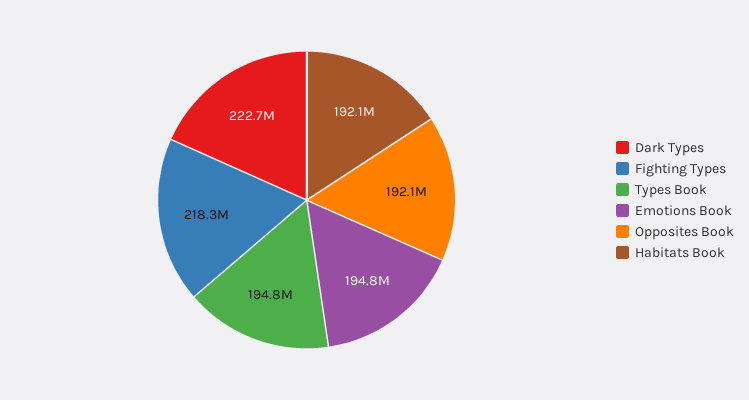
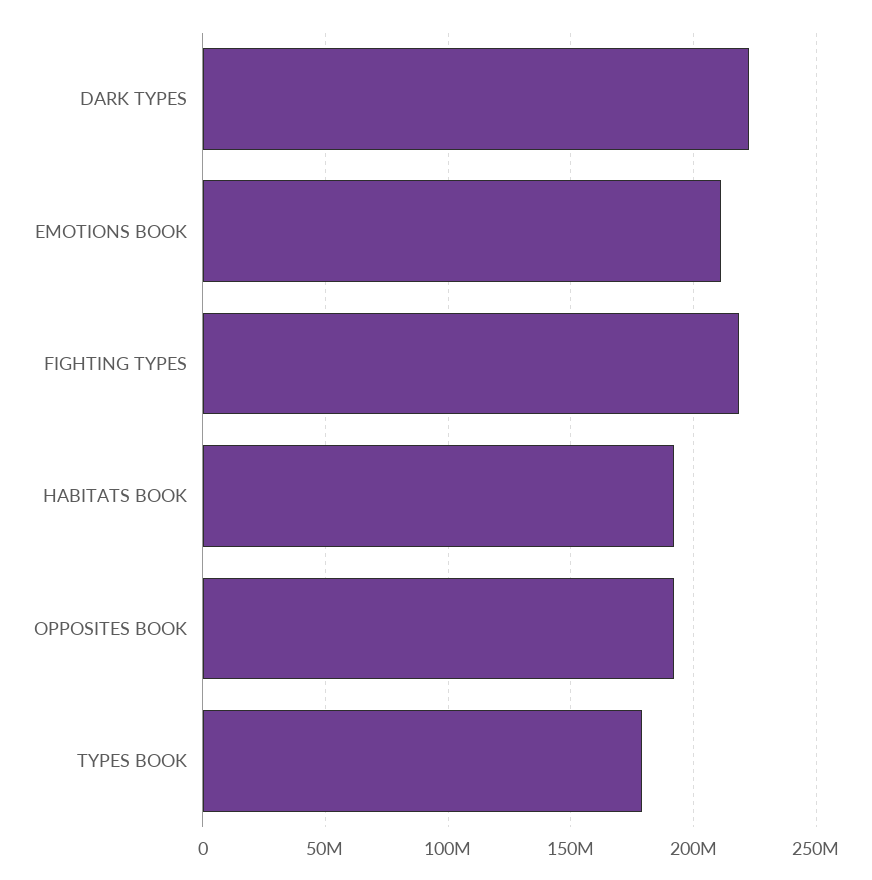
Types Book: 194800000 -> 180000000
Emotions Book: 194800000 -> 210000000

